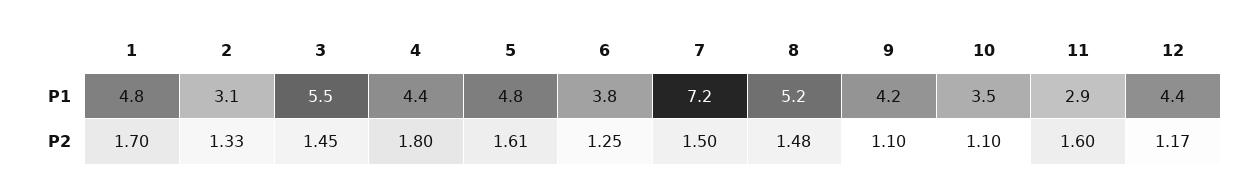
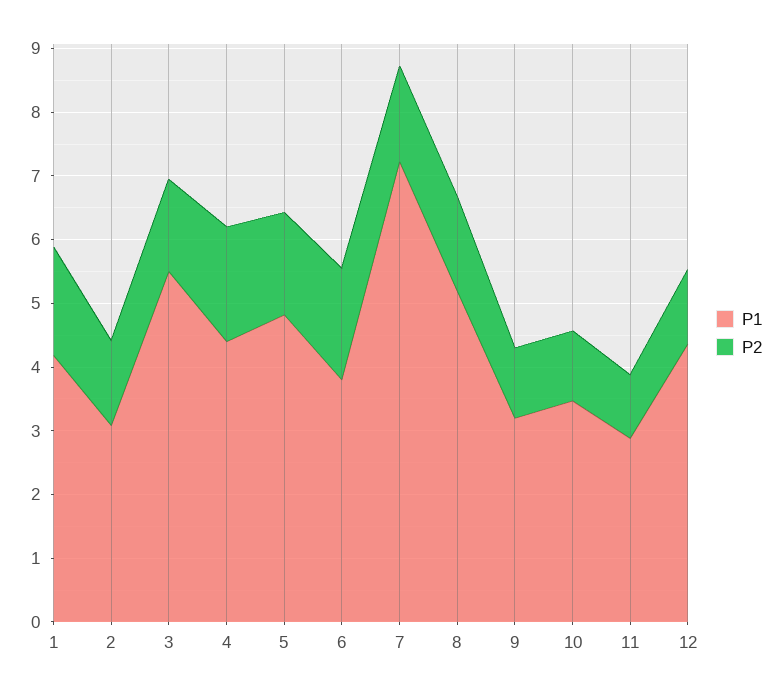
P1, 1: 4.8 -> 4.2
P1, 9: 4.2 -> 3.2
P2, 6: 1.25 -> 1.8
P2, 11: 1.6 -> 1

